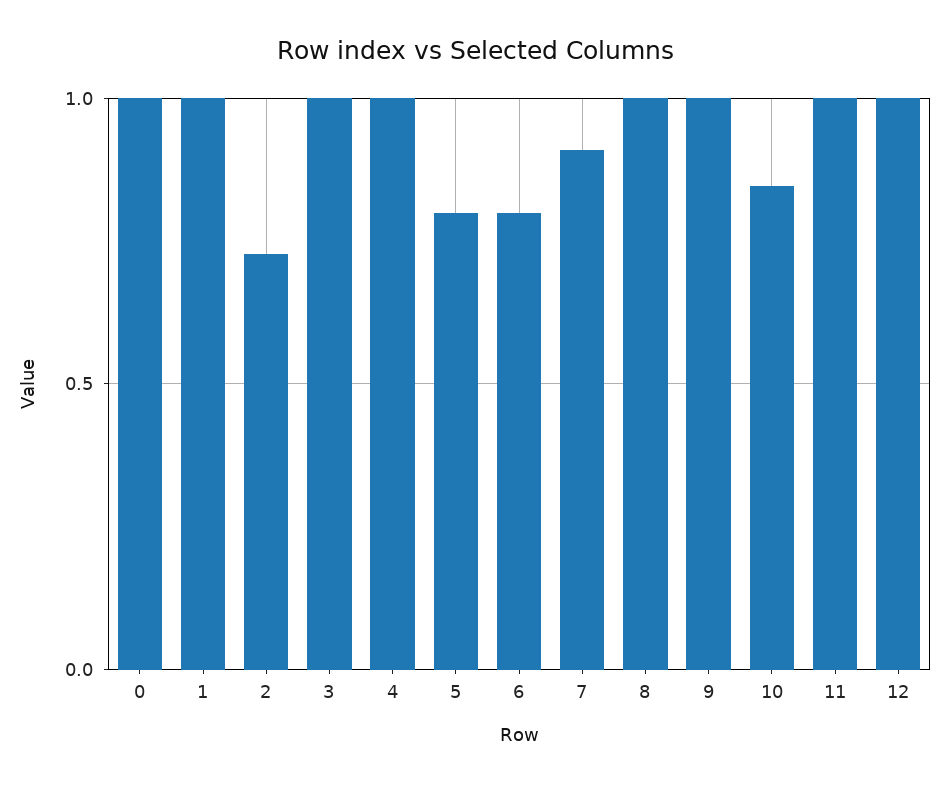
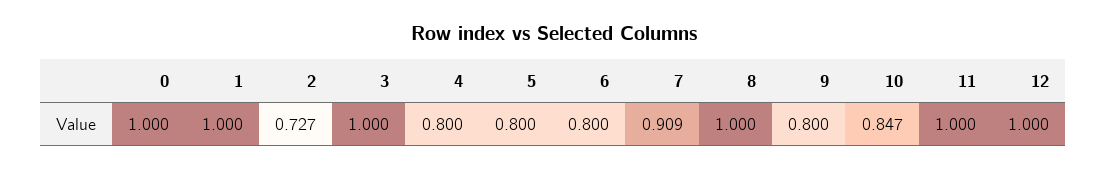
4: 1 -> 0.8
9: 1 -> 0.8

